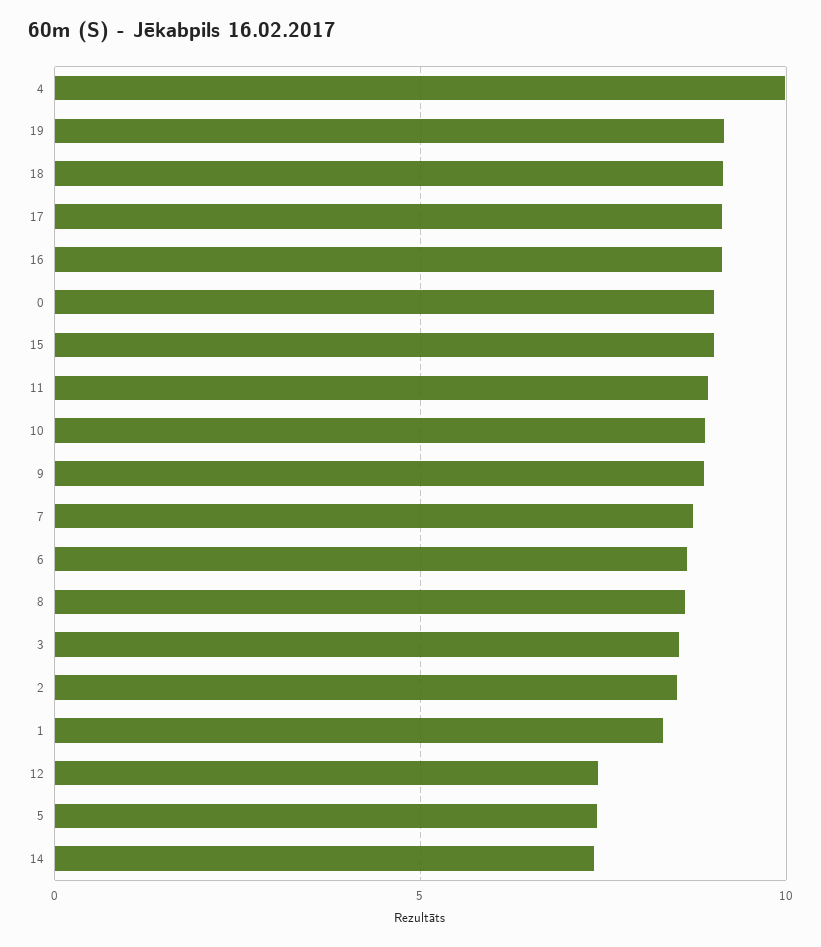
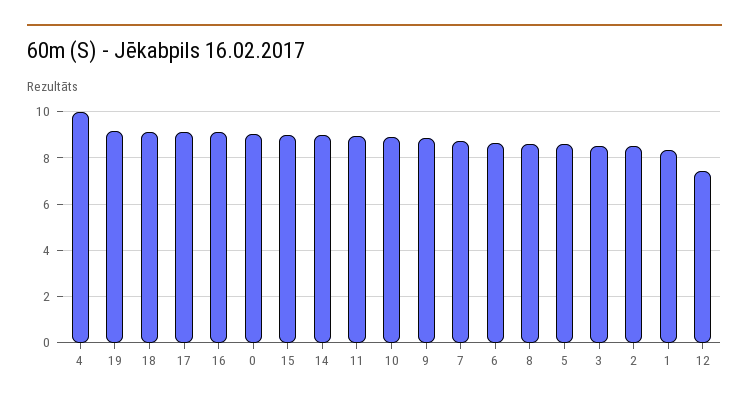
5: 7.5 -> 8.5
14: 7.5 -> 9

